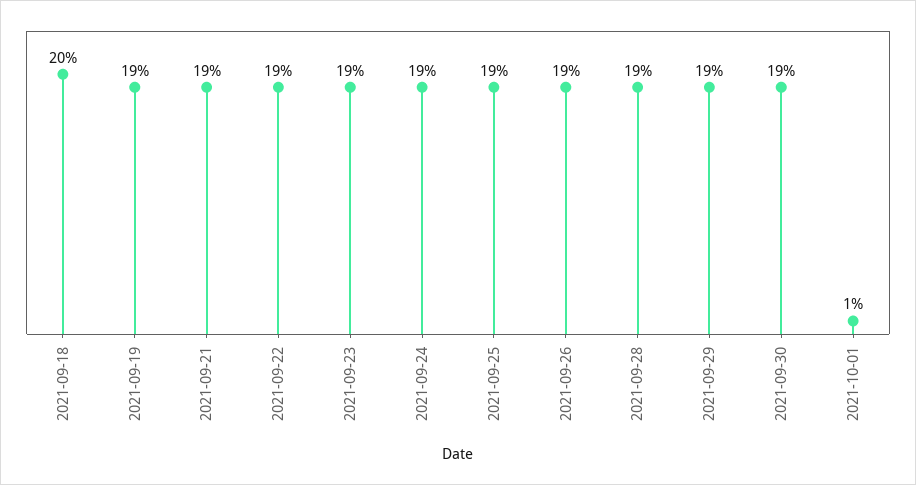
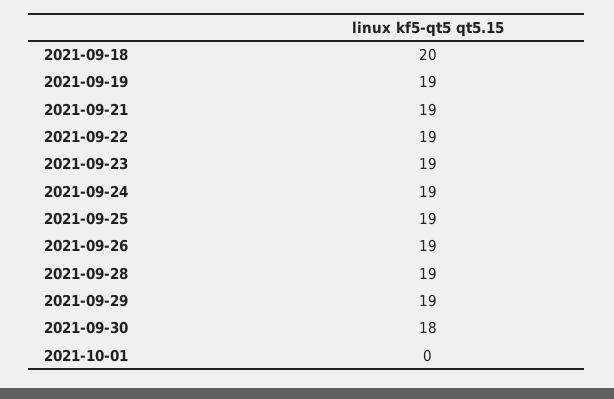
2021-09-30: 19 -> 18
2021-10-01: 1 -> 0

